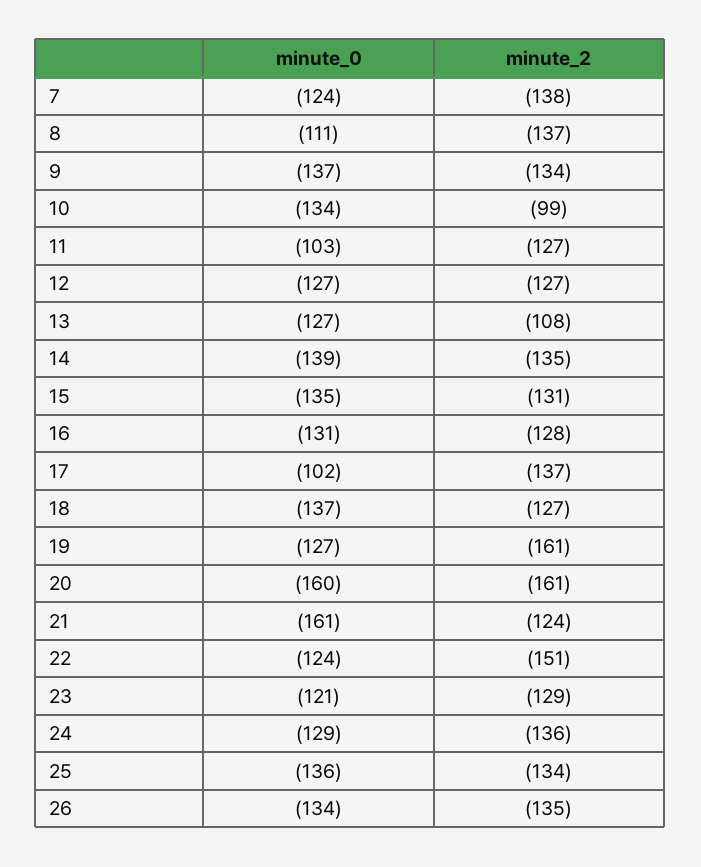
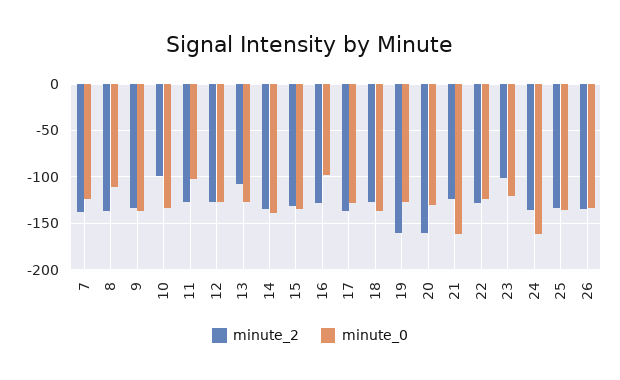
minute_0, 16: -131 -> -100
minute_0, 17: -102 -> -130
minute_0, 20: -160 -> -130
minute_2, 22: -151 -> -130
minute_2, 23: -129 -> -100
minute_0, 24: -129 -> -160

